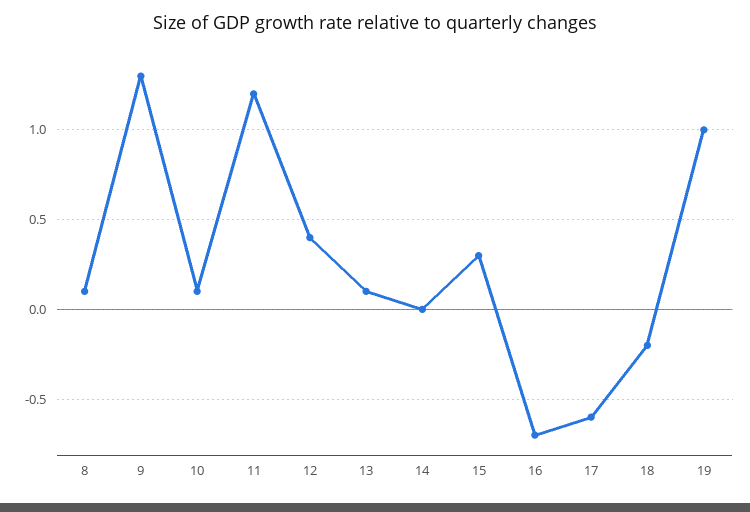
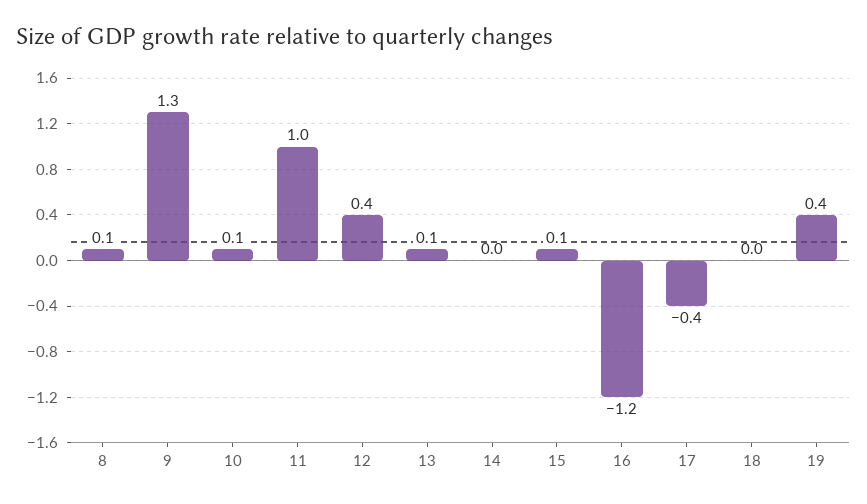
11: 1.2 -> 1
15: 0.3 -> 0.1
16: -0.7 -> -1.2
17: -0.6 -> -0.4
18: -0.2 -> 0
19: 1 -> 0.4

